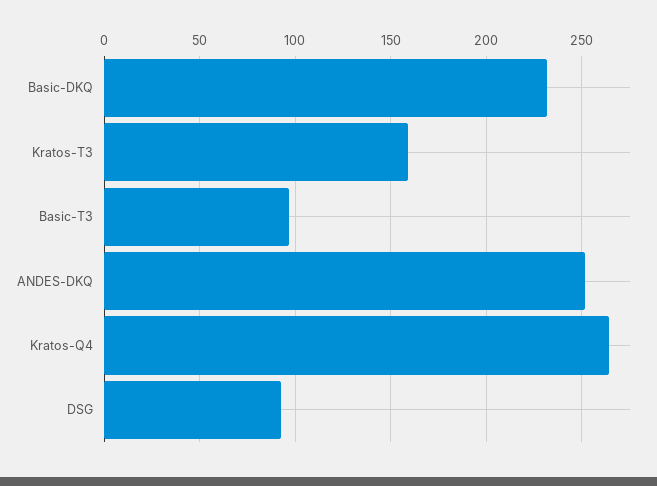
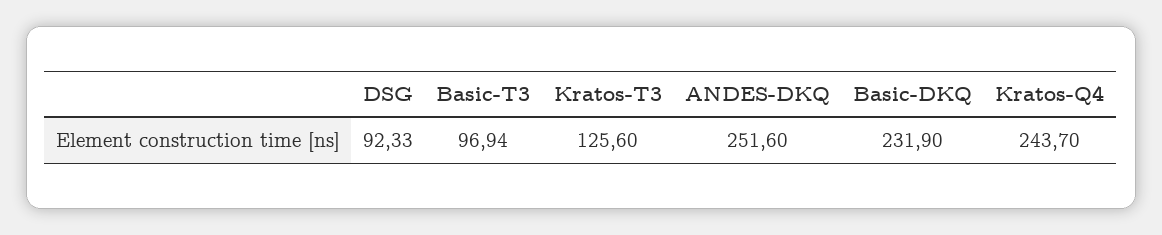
Kratos-T3: 160 -> 125.6
Kratos-Q4: 265 -> 243.7

